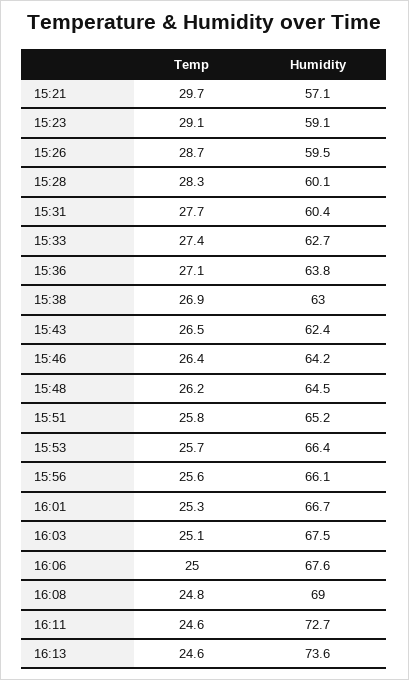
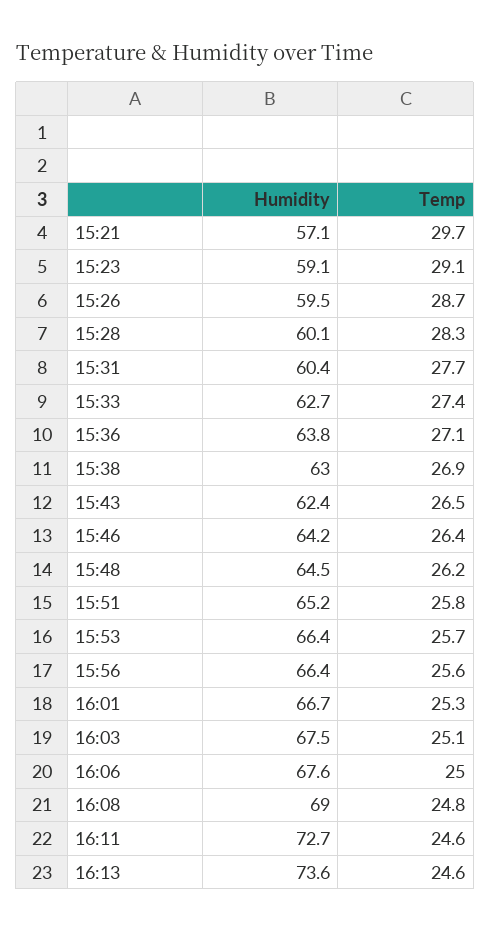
Humidity, 15:56: 66.1 -> 66.4

